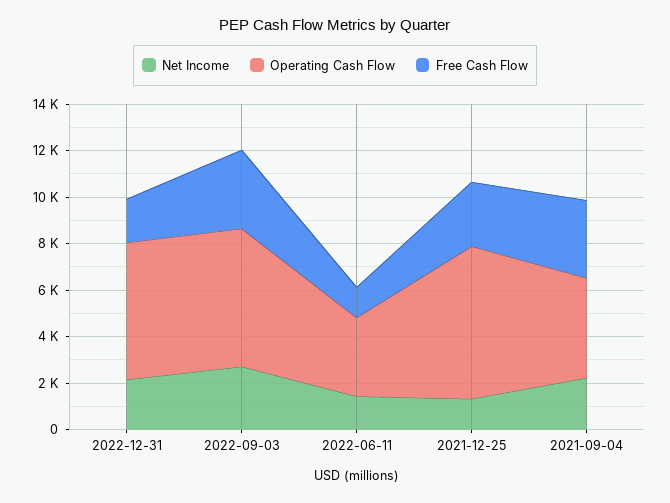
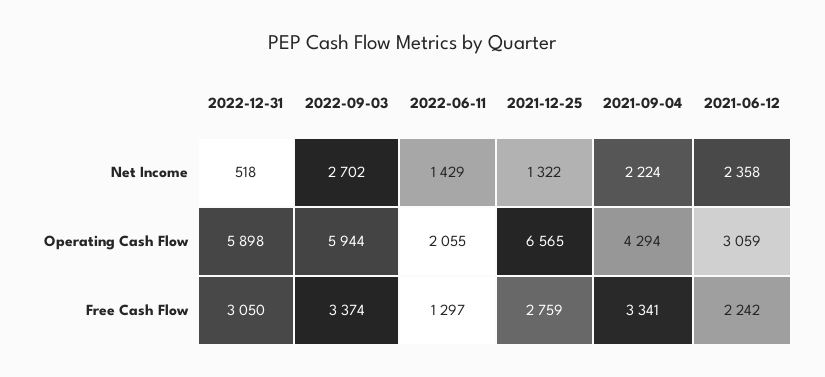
Net Income, 2022-12-31: 2000 -> 518
Free Cash Flow, 2022-12-31: 2000 -> 3050
Operating Cash Flow, 2022-06-11: 3500 -> 2055
Net Income, 2021-06-12: none -> 2358
Operating Cash Flow, 2021-06-12: none -> 3059
Free Cash Flow, 2021-06-12: none -> 2242

